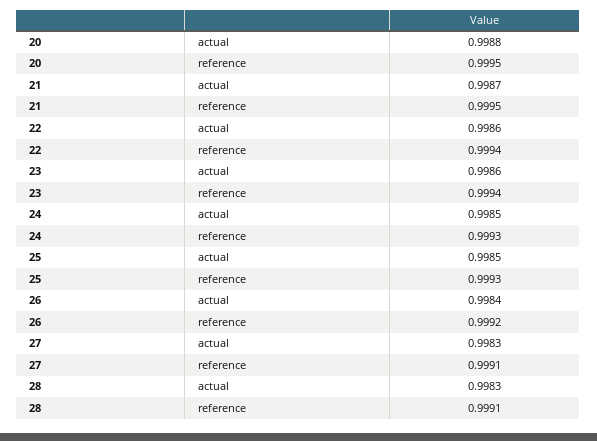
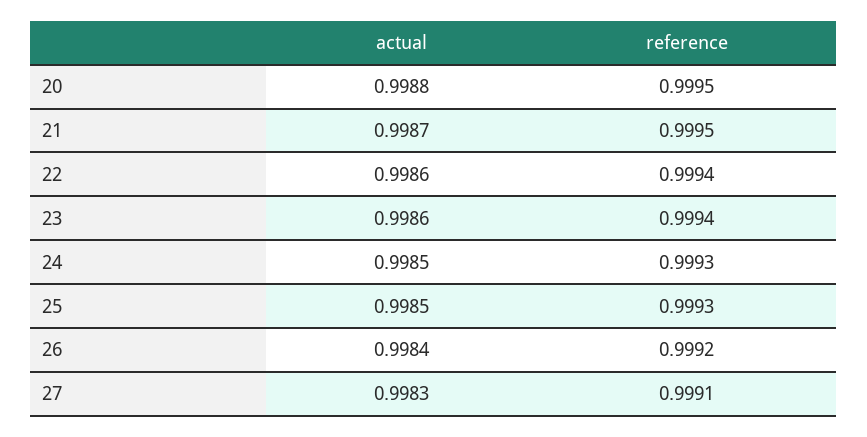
28, actual: 0.9983 -> none
28, reference: 0.9991 -> none

